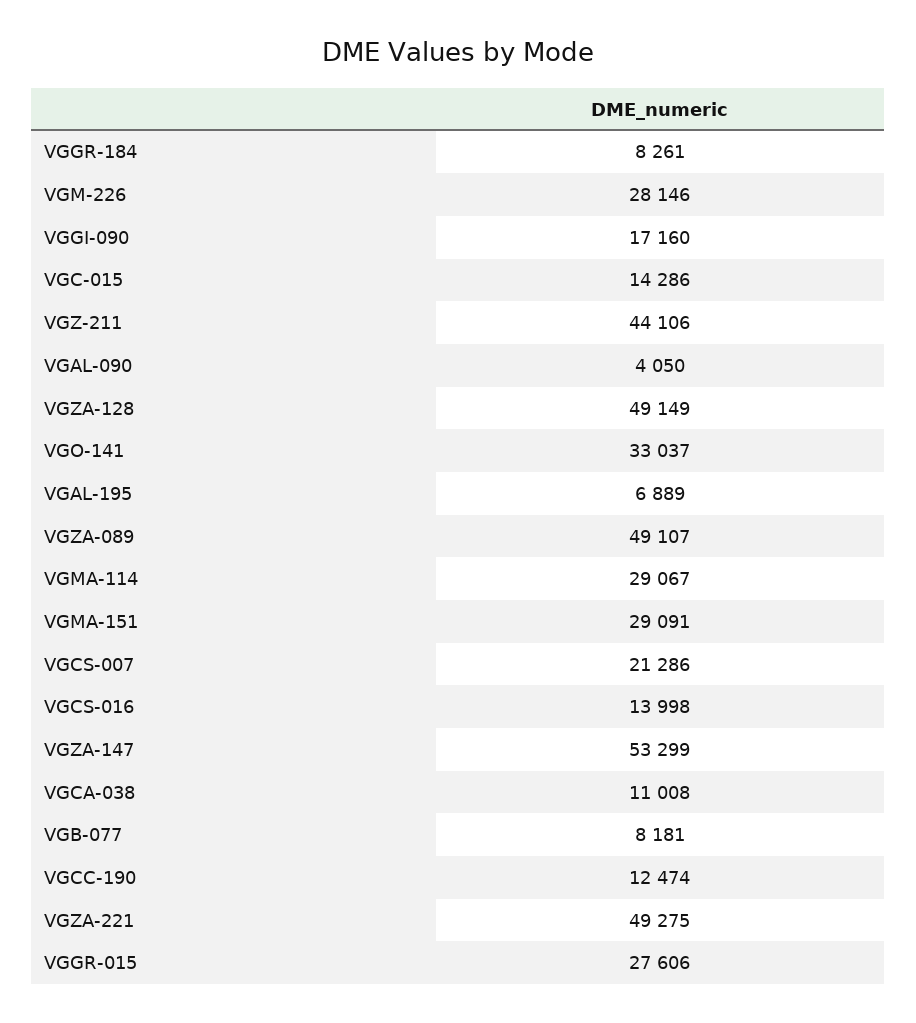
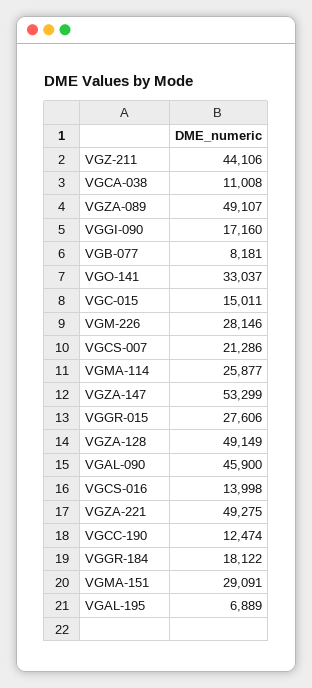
VGGR-184: 8261 -> 18122
VGC-015: 14286 -> 15011
VGAL-090: 4050 -> 45900
VGMA-114: 29067 -> 25877

